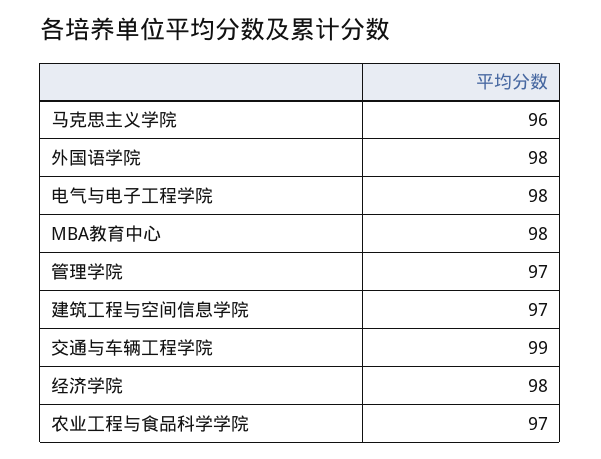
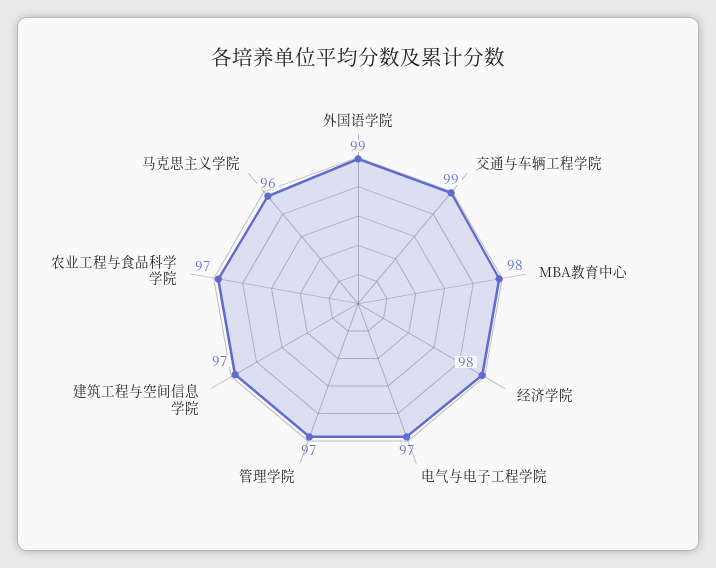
外国语学院: 98 -> 99
电气与电子工程学院: 98 -> 97

